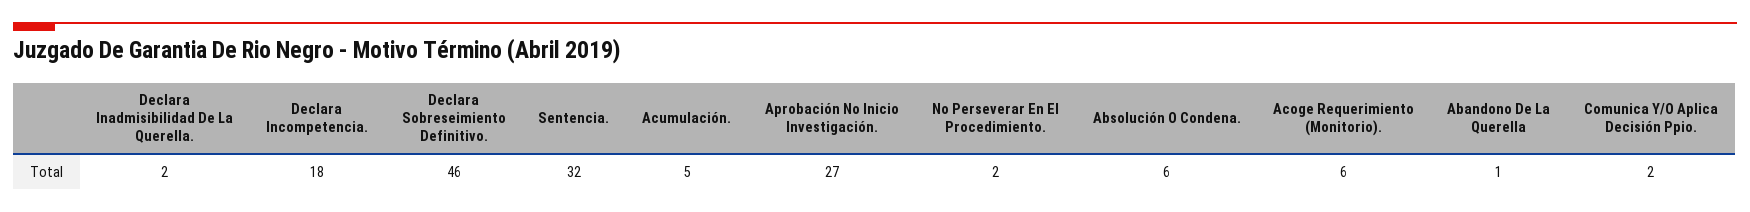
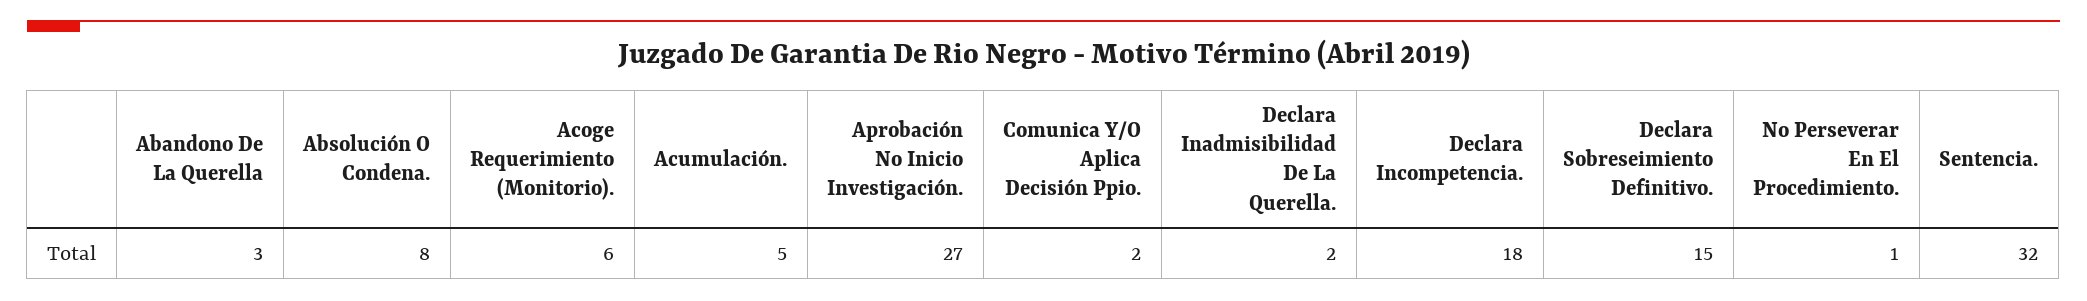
Declara Sobreseimiento Definitivo.: 46 -> 15
No Perseverar En El Procedimiento.: 2 -> 1
Absolución O Condena.: 6 -> 8
Abandono De La Querella: 1 -> 3

